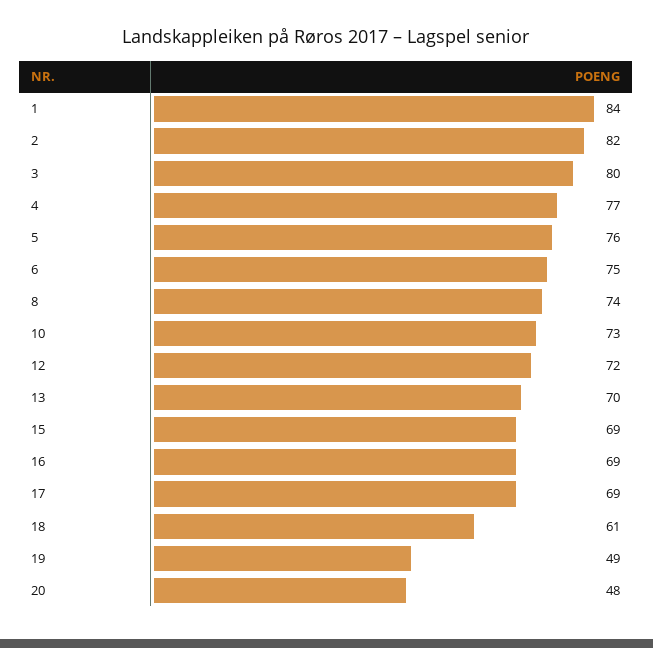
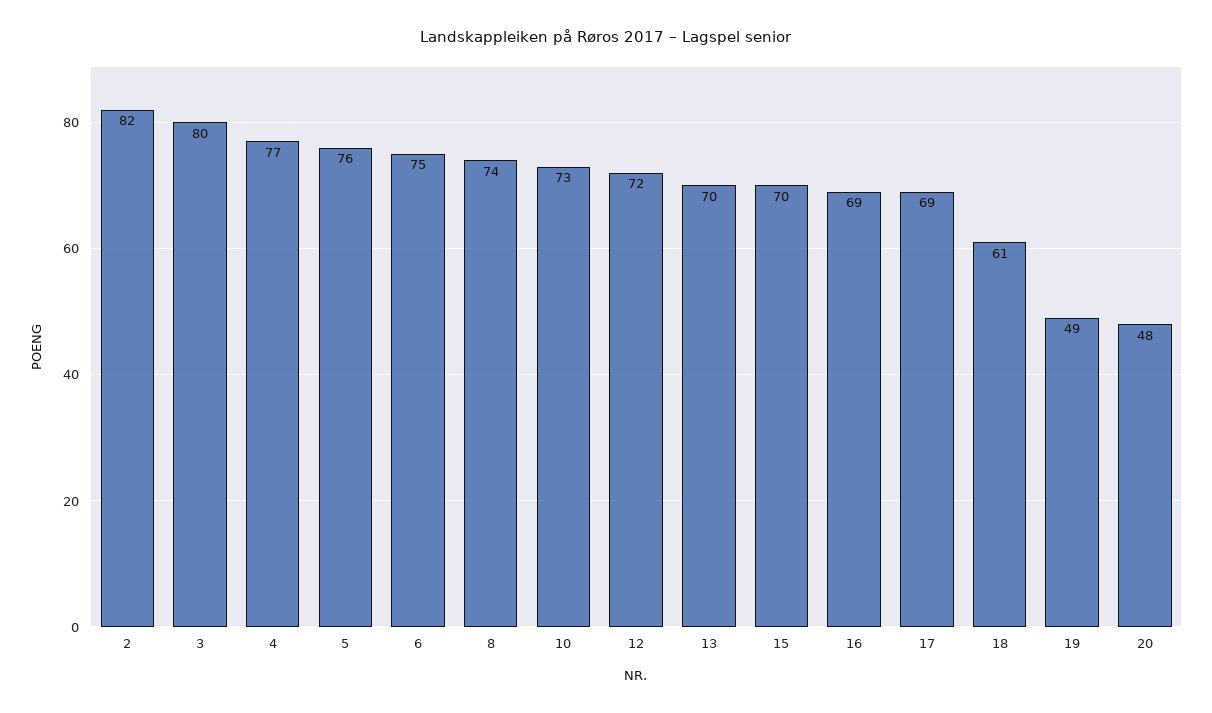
1: 84 -> none
15: 69 -> 70

